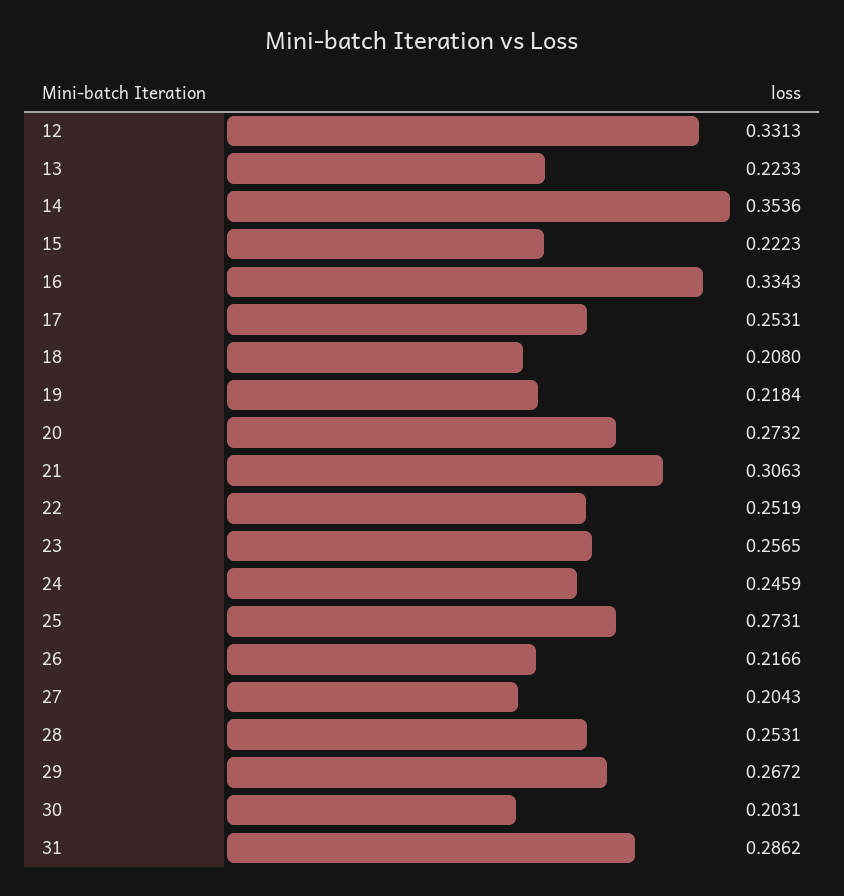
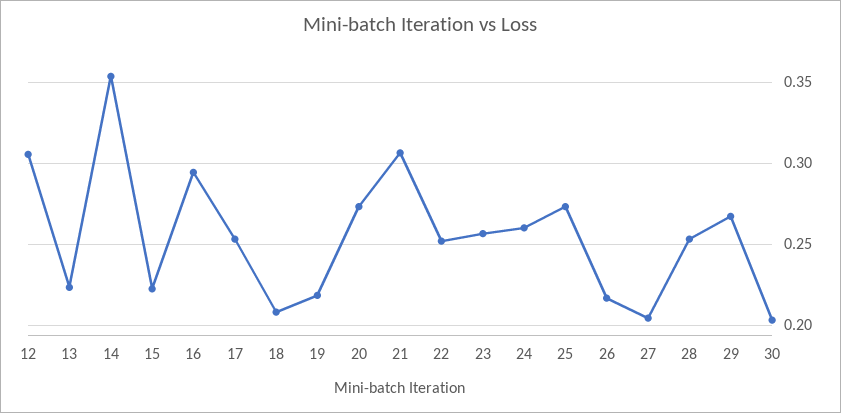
12: 0.3313 -> 0.305
16: 0.3343 -> 0.295
24: 0.2459 -> 0.26
31: 0.2862 -> none

